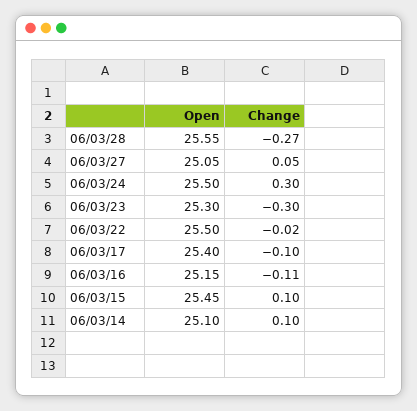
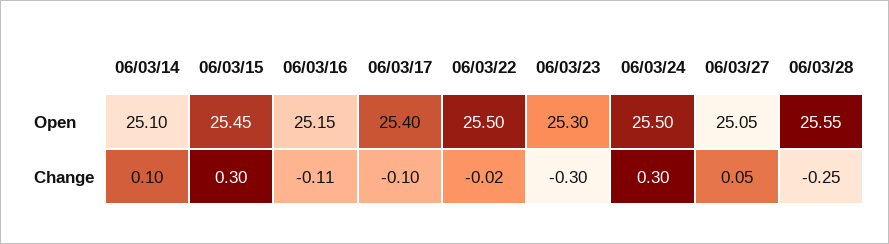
Change, 06/03/28: -0.27 -> -0.25
Change, 06/03/15: 0.1 -> 0.3

